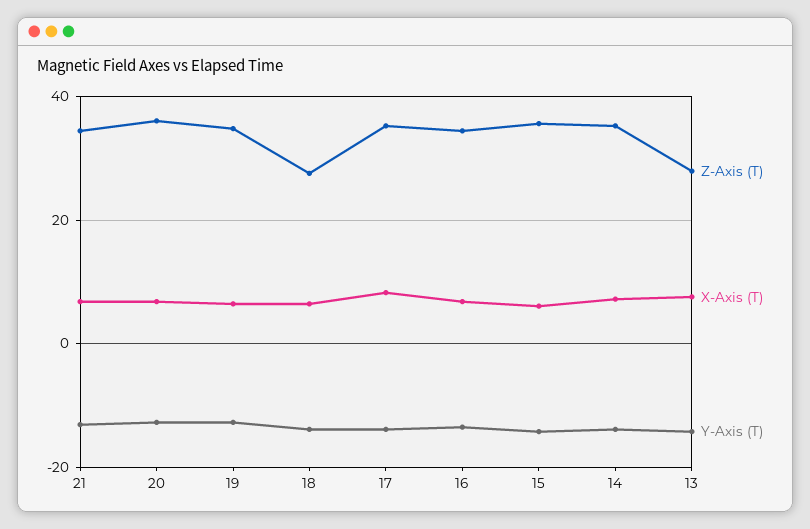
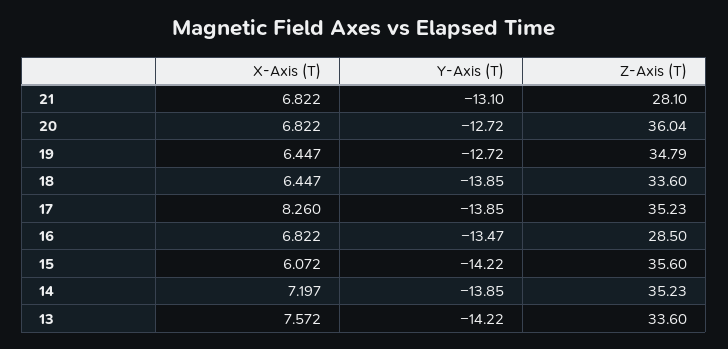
Z-Axis (T), 21: 34 -> 28.1
Z-Axis (T), 18: 28 -> 33.6
Z-Axis (T), 16: 34 -> 28.5
Z-Axis (T), 13: 28 -> 33.6

